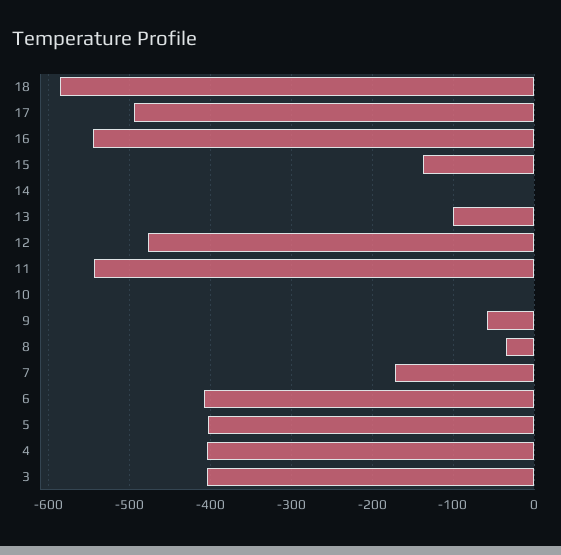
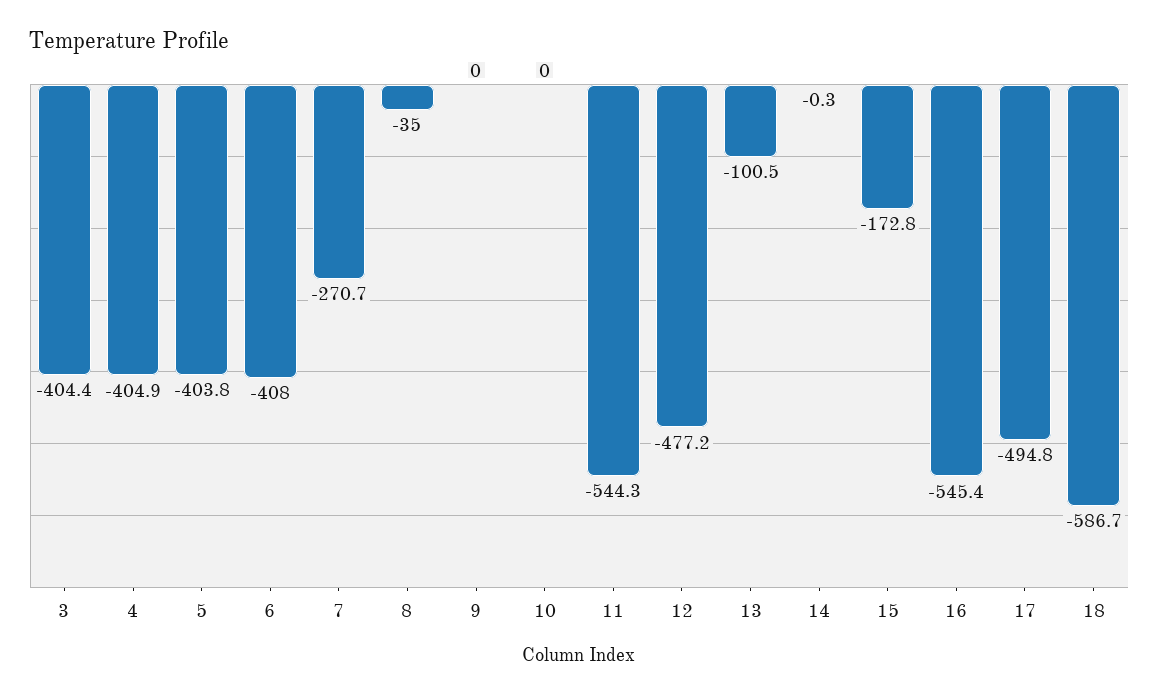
15: -140 -> -172.8
9: -60 -> 0
7: -170 -> -270.7

